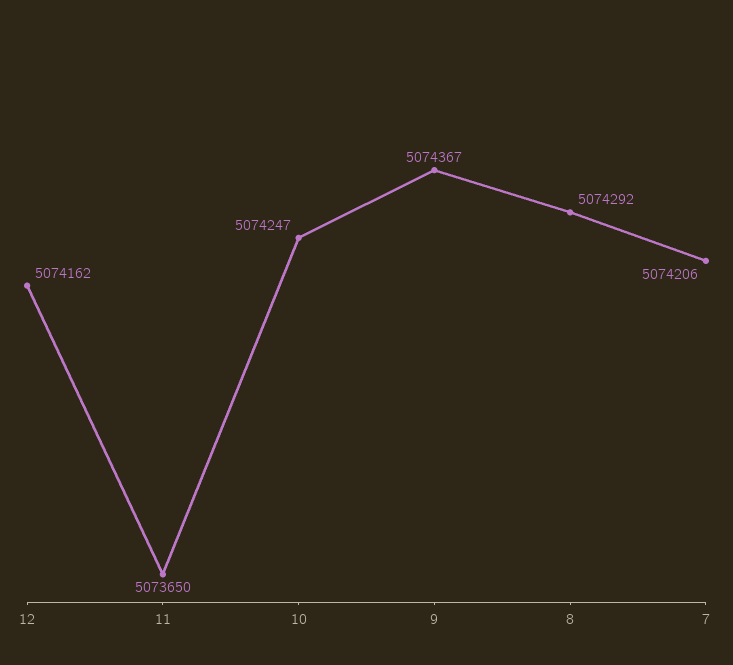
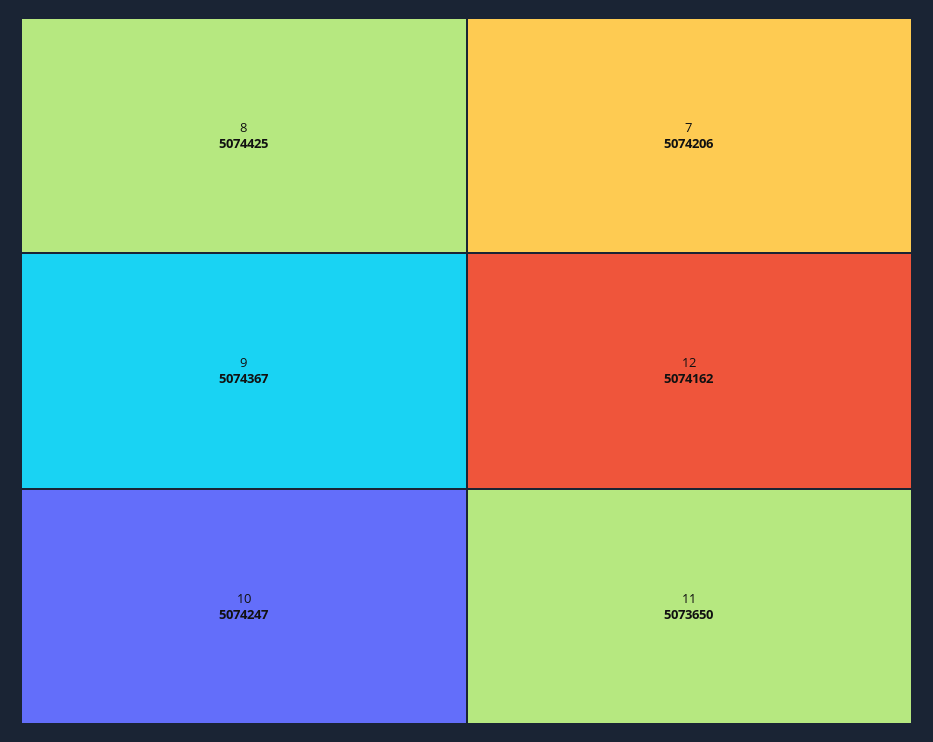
8: 5074292 -> 5074425

